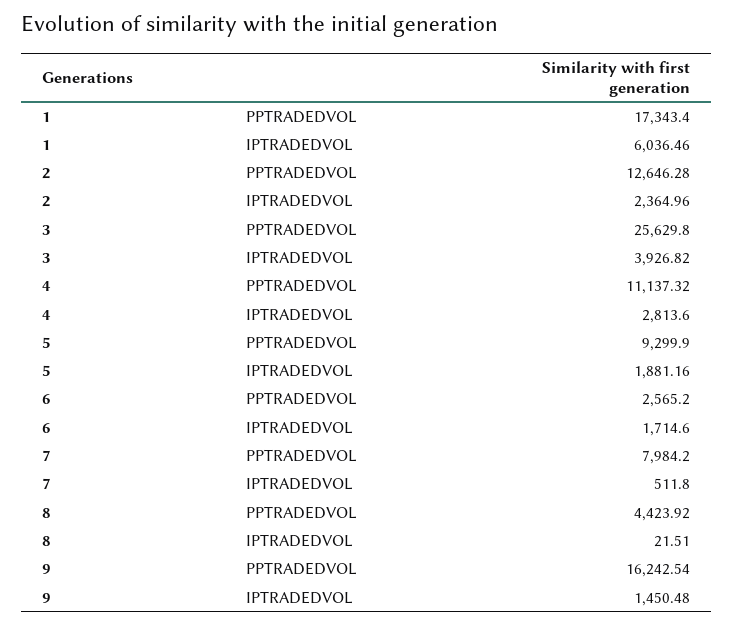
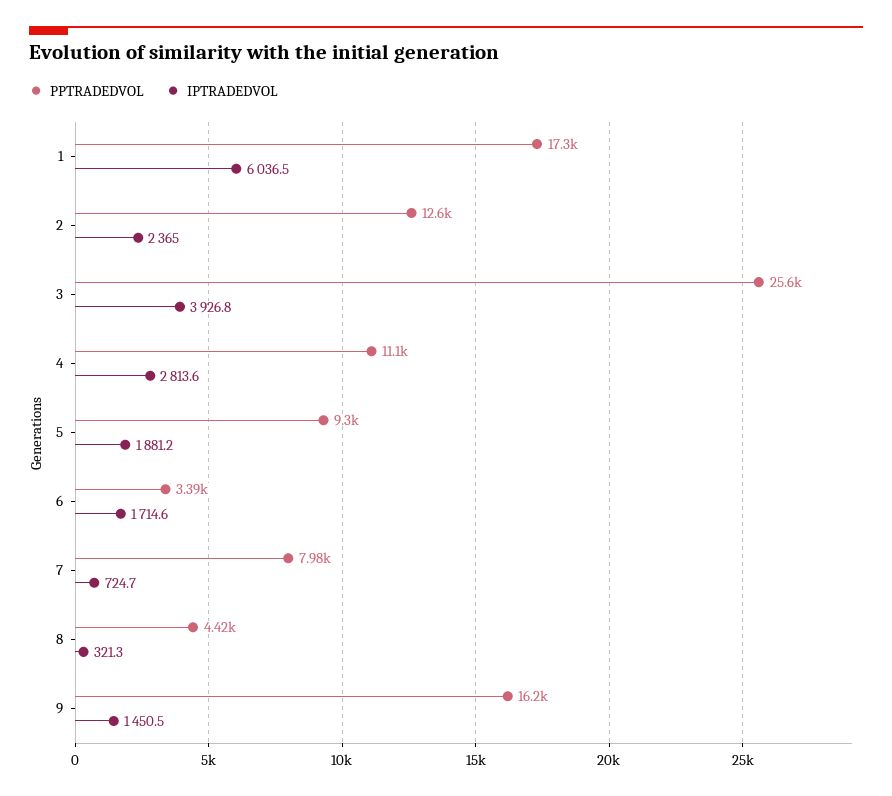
PPTRADEDVOL, 6: 2565.2 -> 3390
IPTRADEDVOL, 7: 511.8 -> 724.7
IPTRADEDVOL, 8: 21.51 -> 321.3

